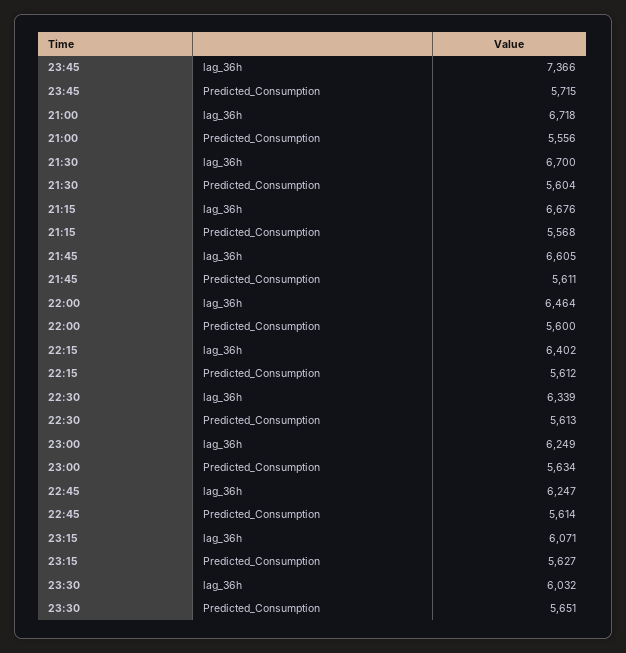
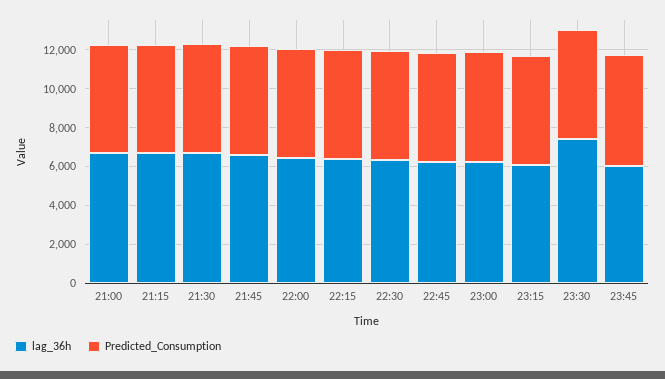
lag_36h, 23:45: 7366 -> 6000
lag_36h, 23:30: 6032 -> 7500

